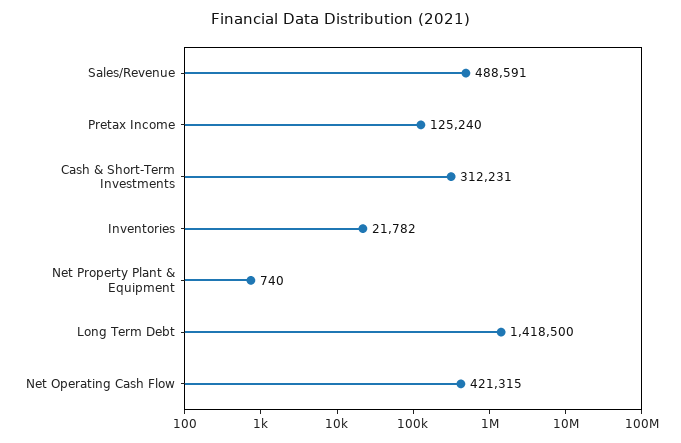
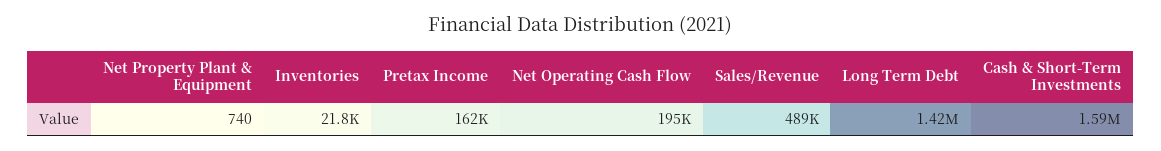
Pretax Income: 125240 -> 162000
Cash & Short-Term Investments: 312231 -> 1590000
Net Operating Cash Flow: 421315 -> 195000

